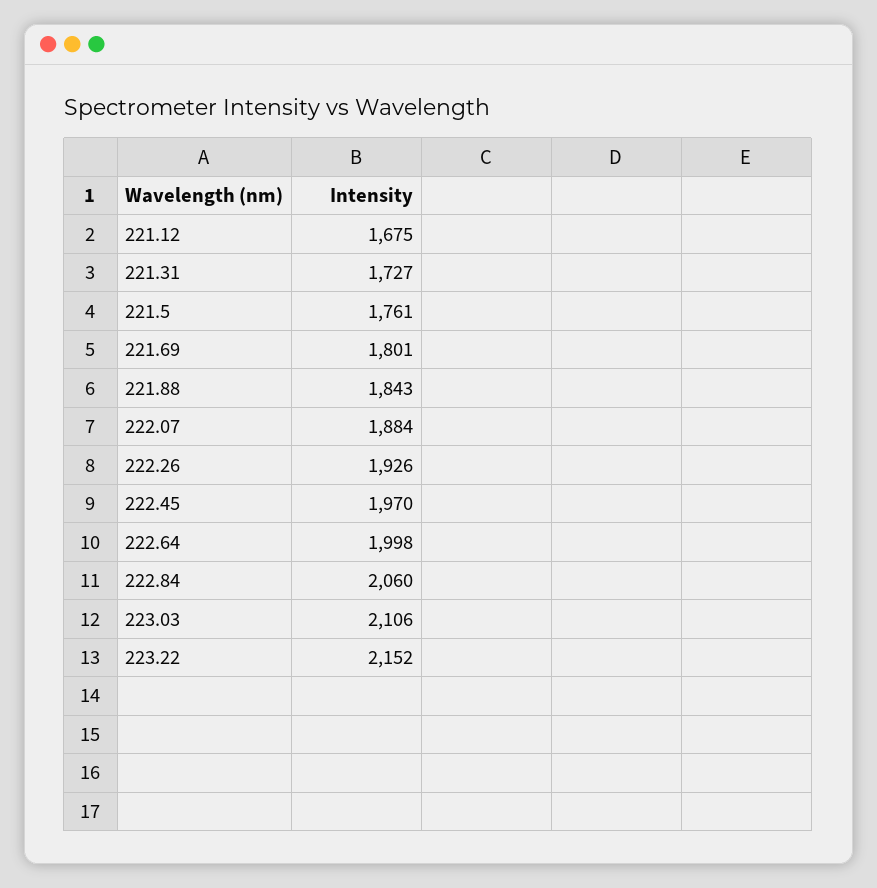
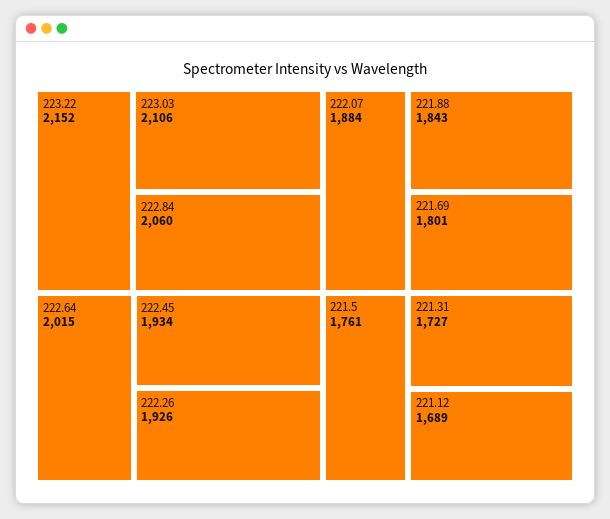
221.12: 1675 -> 1689
222.45: 1970 -> 1934
222.64: 1998 -> 2015

